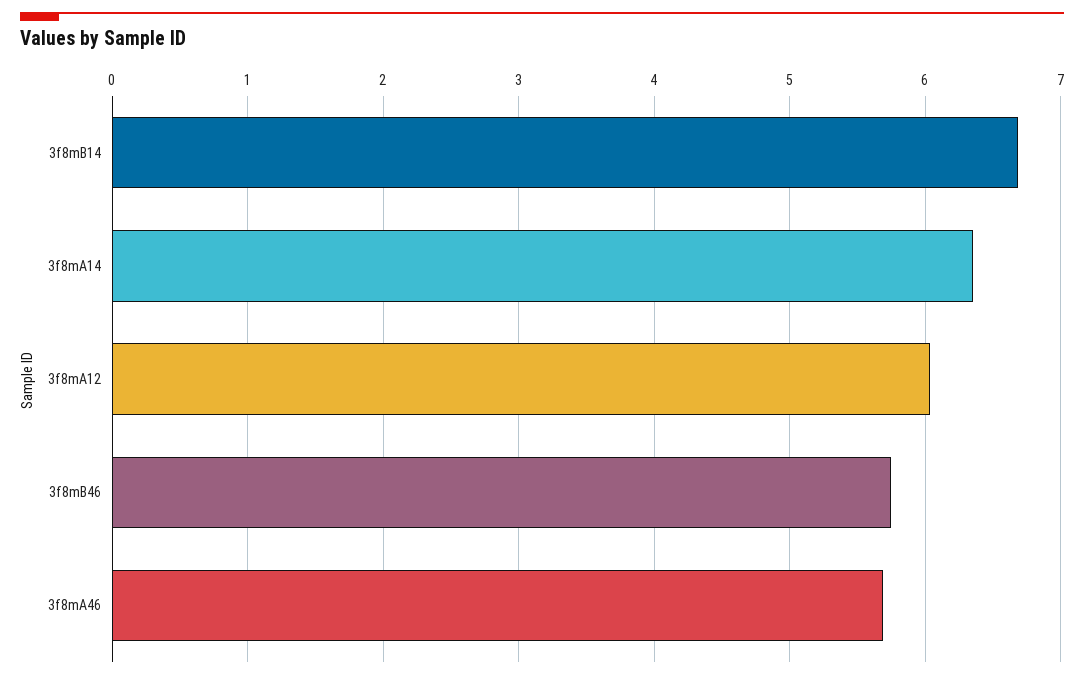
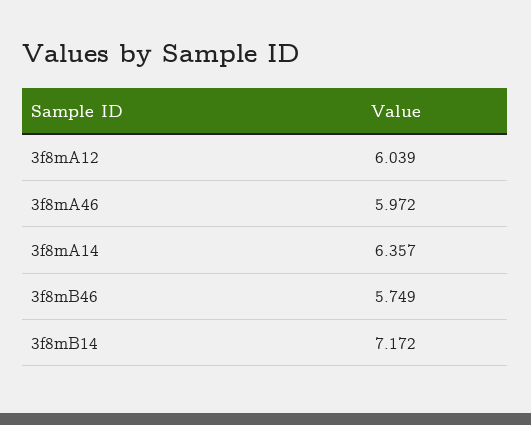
3f8mB14: 6.7 -> 7.172
3f8mA46: 5.7 -> 5.972

